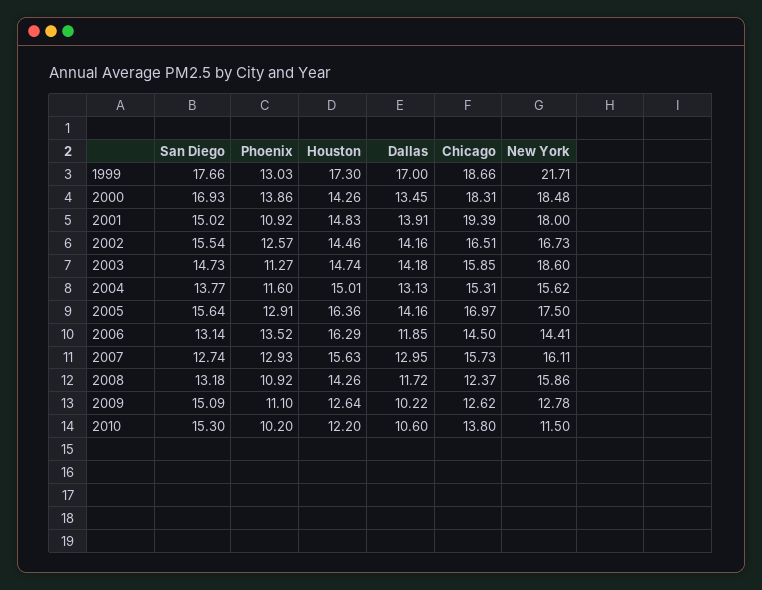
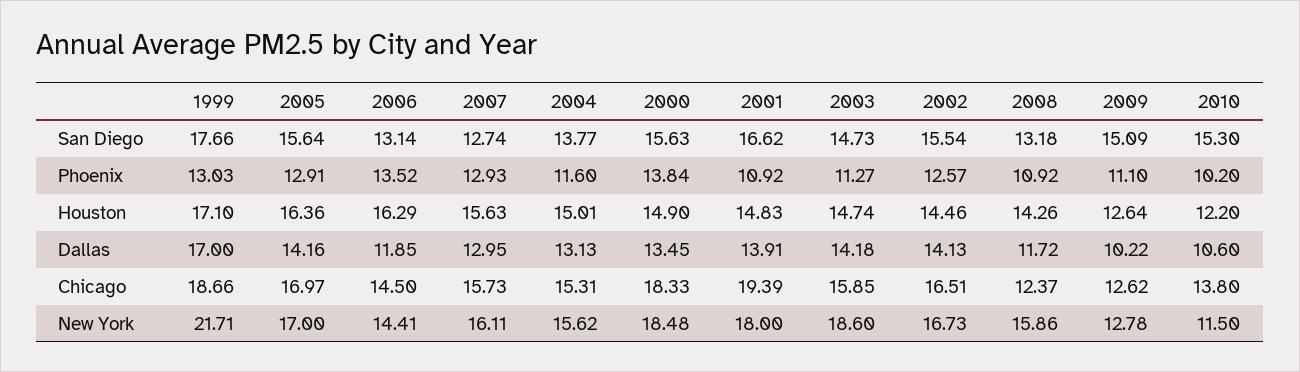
Houston, 1999: 17.3 -> 17.1
San Diego, 2000: 16.93 -> 15.63
Phoenix, 2000: 13.86 -> 13.84
Houston, 2000: 14.26 -> 14.9
Chicago, 2000: 18.31 -> 18.33
San Diego, 2001: 15.02 -> 16.62
Dallas, 2002: 14.16 -> 14.13
New York, 2005: 17.5 -> 17

